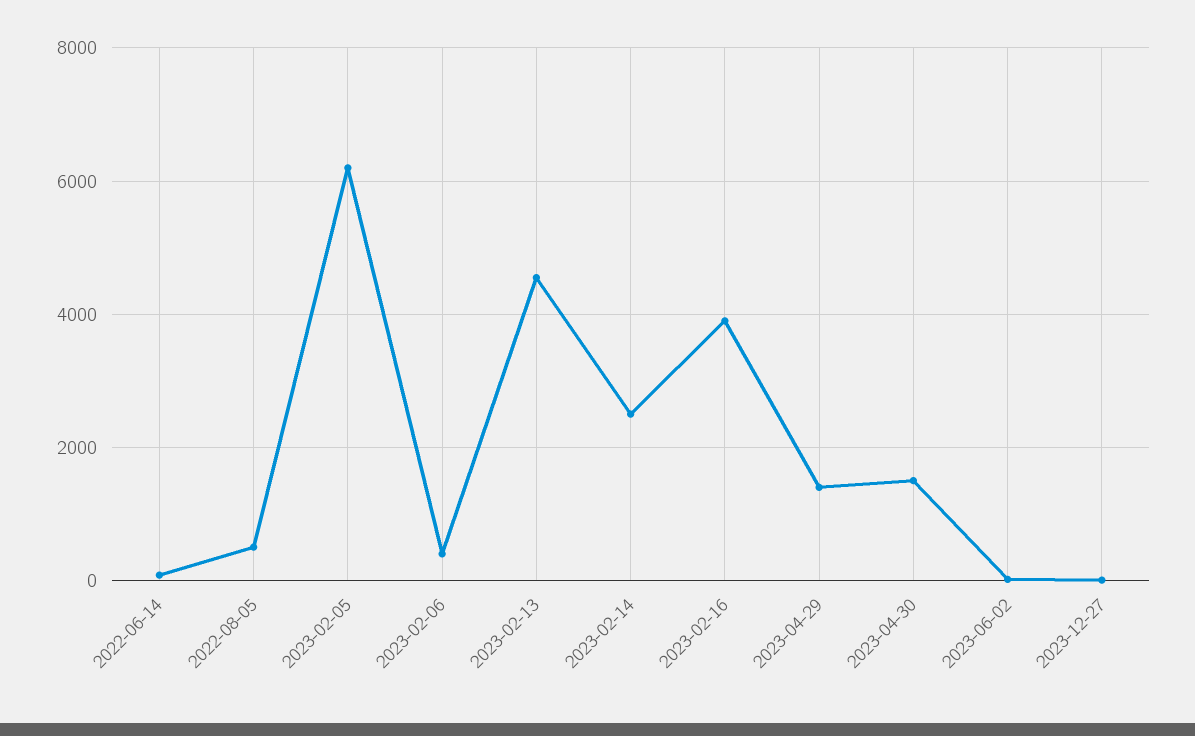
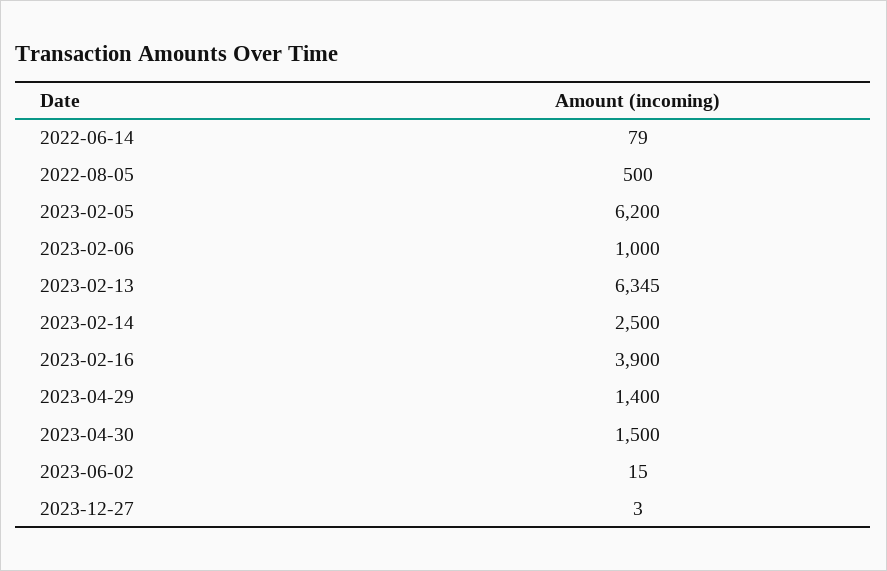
2023-02-06: 400 -> 1000
2023-02-13: 4600 -> 6345

